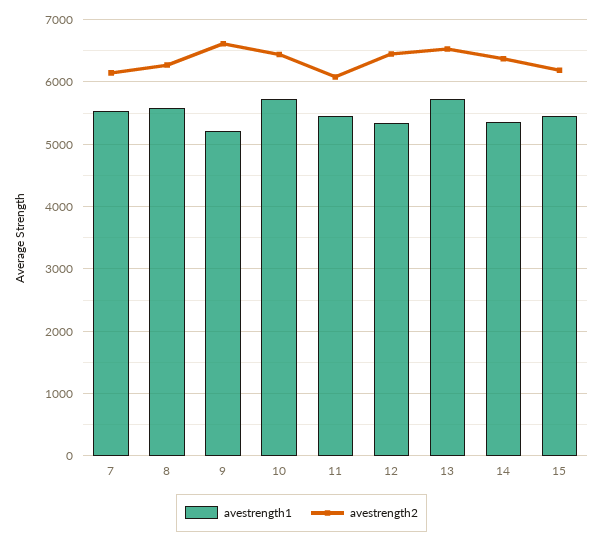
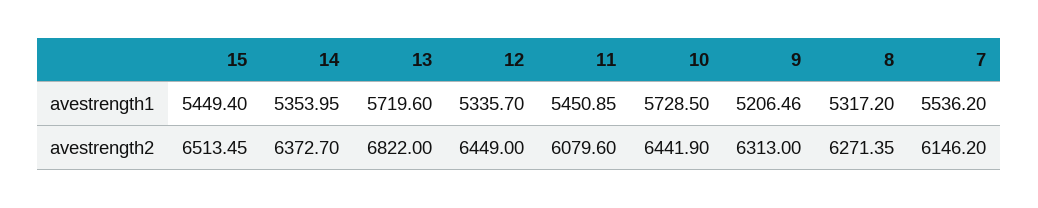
avestrength1, 8: 5600 -> 5317.2
avestrength2, 9: 6600 -> 6313
avestrength2, 13: 6500 -> 6822
avestrength2, 15: 6200 -> 6513.45

